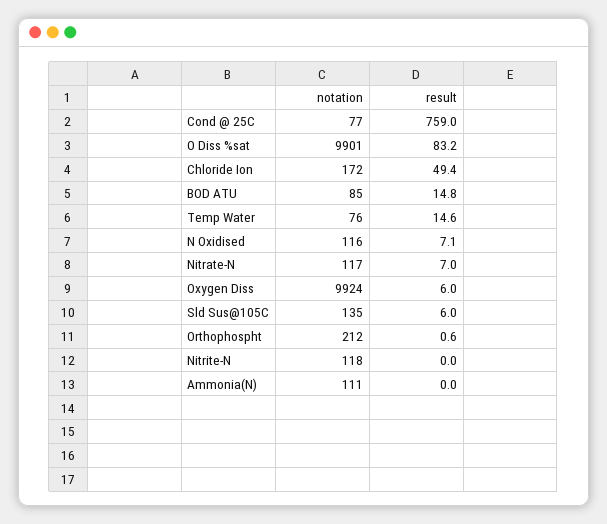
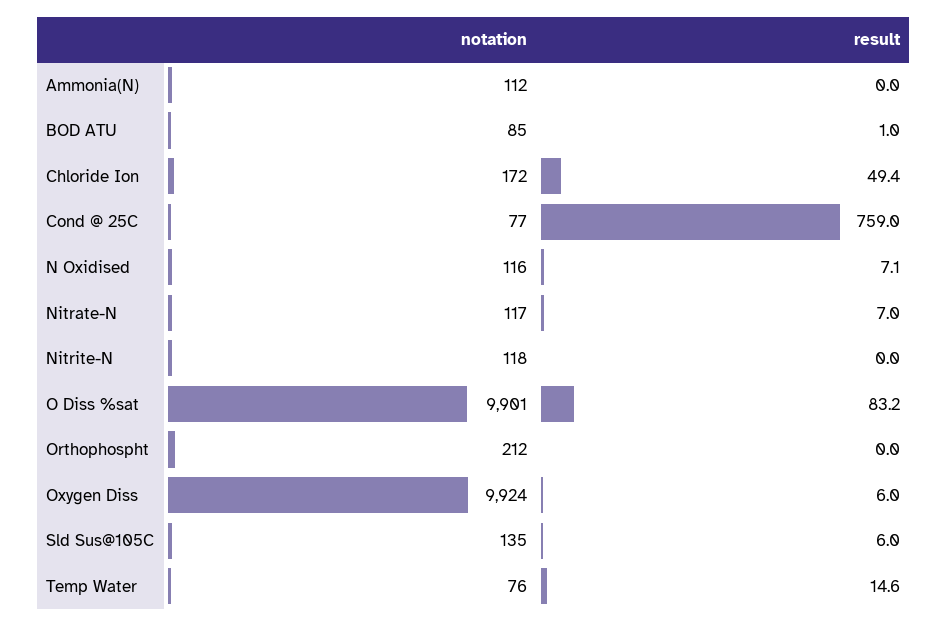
result, BOD ATU: 14.8 -> 1
result, Orthophospht: 0.6 -> 0
notation, Ammonia(N): 111 -> 112

